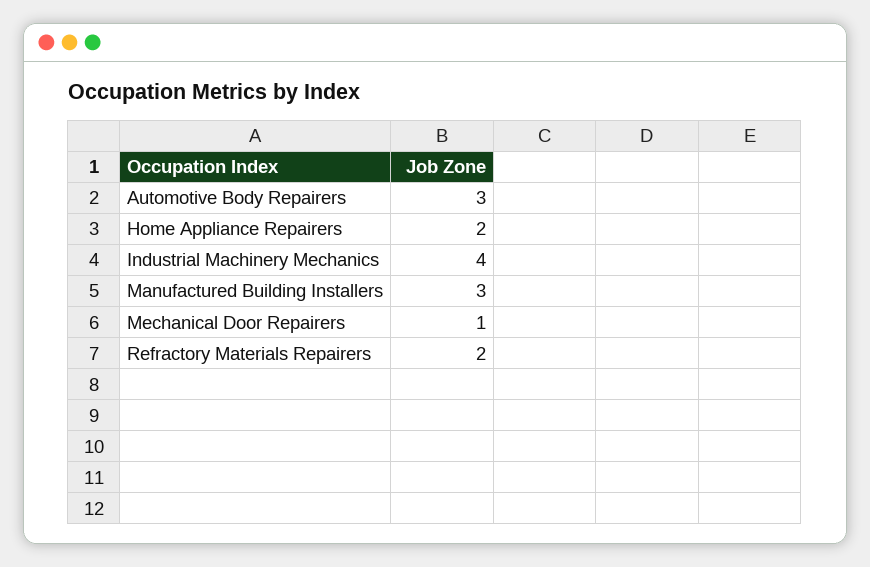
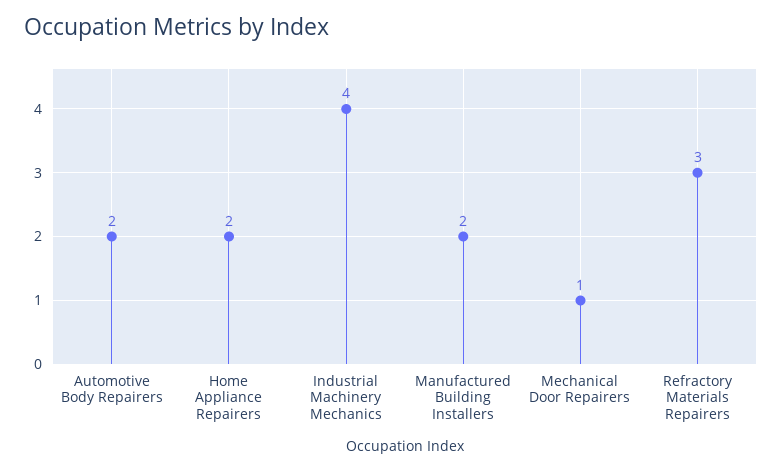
Automotive Body Repairers: 3 -> 2
Manufactured Building Installers: 3 -> 2
Refractory Materials Repairers: 2 -> 3

